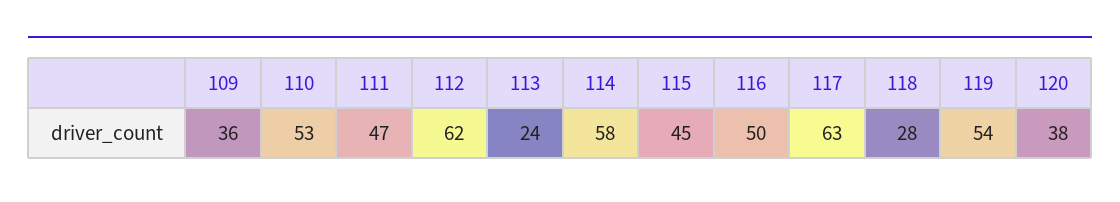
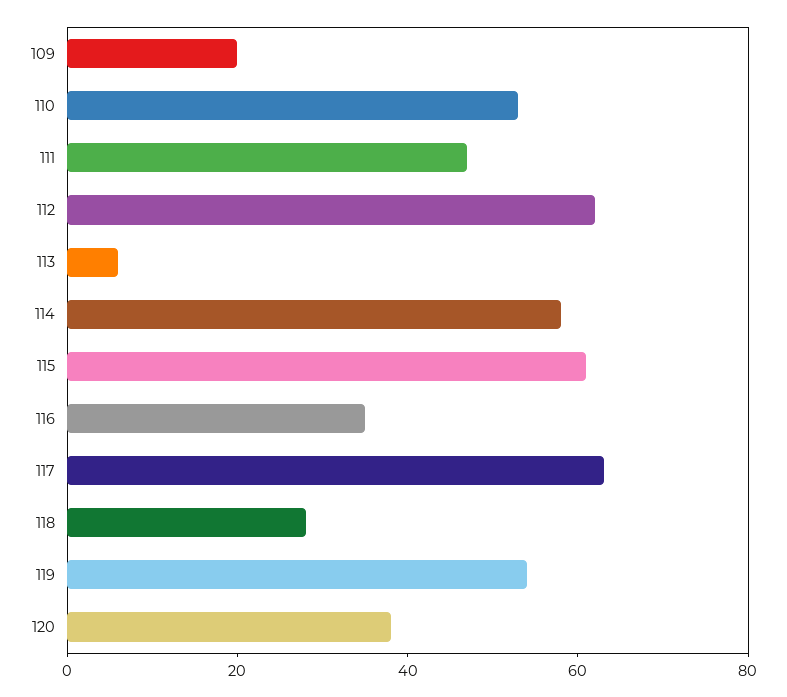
109: 36 -> 20
113: 24 -> 5
115: 45 -> 60
116: 50 -> 35

